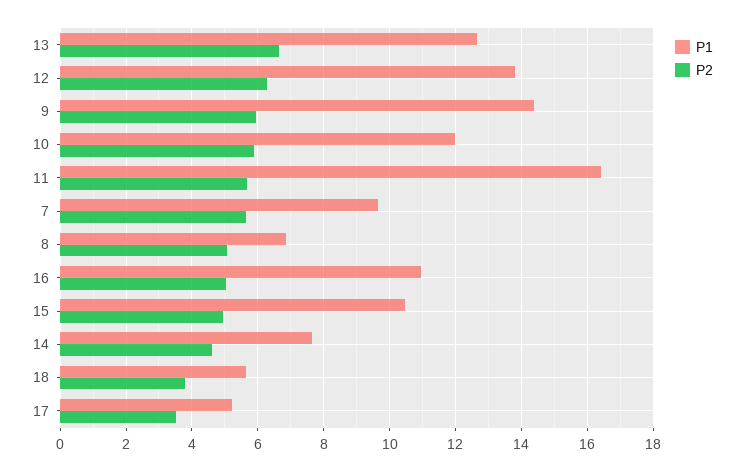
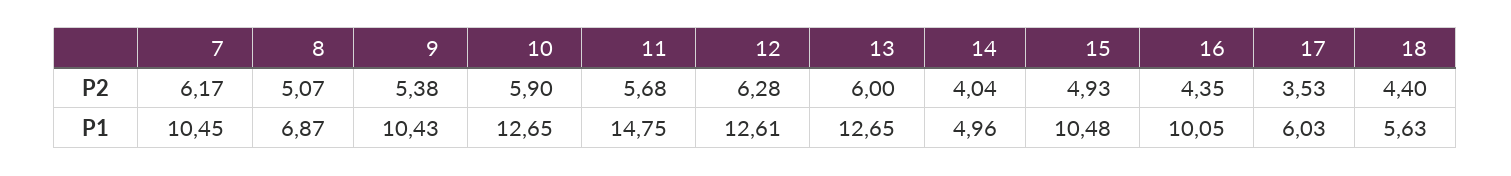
P2, 13: 6.6 -> 6
P1, 12: 13.8 -> 12.61
P1, 9: 14.4 -> 10.43
P2, 9: 6 -> 5.38
P1, 10: 12 -> 12.65
P1, 11: 16.4 -> 14.75
P1, 7: 9.6 -> 10.45
P2, 7: 5.6 -> 6.17
P1, 16: 11 -> 10.05
P2, 16: 5 -> 4.35
P1, 14: 7.6 -> 4.96
P2, 14: 4.6 -> 4.04
P2, 18: 3.8 -> 4.4
P1, 17: 5.2 -> 6.03

